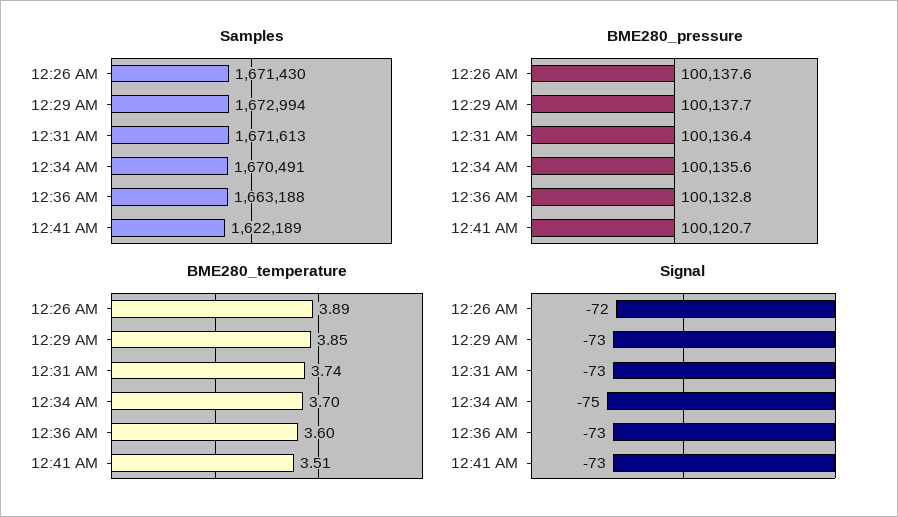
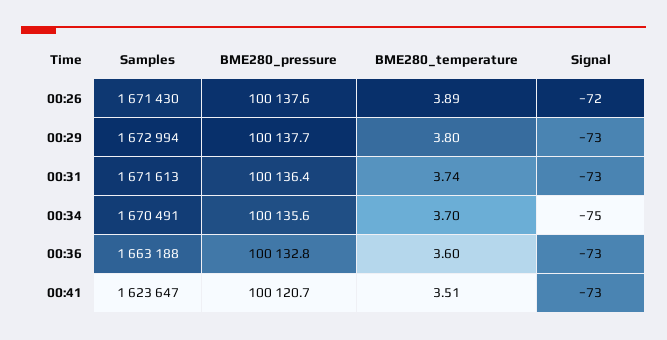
Samples, 12:41 AM: 1622189 -> 1623647
BME280_temperature, 12:29 AM: 3.85 -> 3.8

